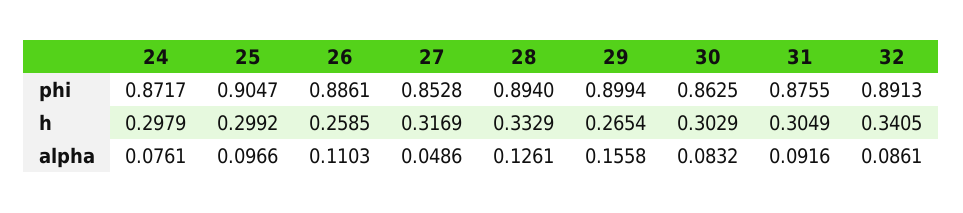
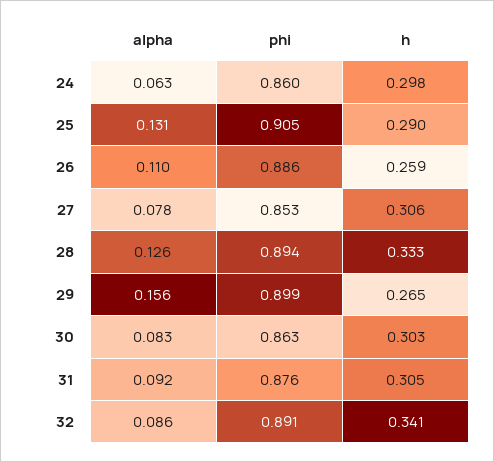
24, phi: 0.8717 -> 0.86
25, h: 0.2992 -> 0.29
27, h: 0.3169 -> 0.306
24, alpha: 0.0761 -> 0.063
25, alpha: 0.0966 -> 0.131
27, alpha: 0.0486 -> 0.078

